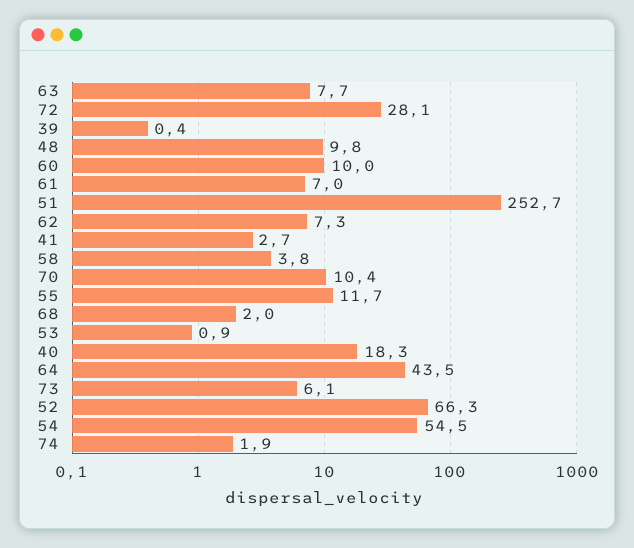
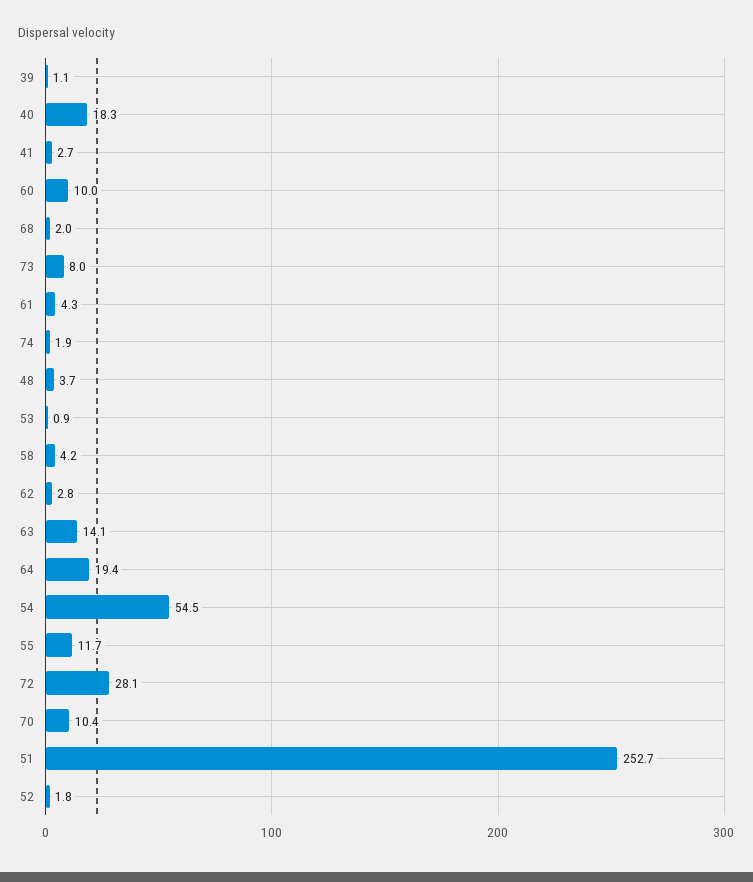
63: 7.7 -> 14.1
39: 0.4 -> 1.1
48: 9.8 -> 3.7
61: 7 -> 4.3
62: 7.3 -> 2.8
58: 3.8 -> 4.2
64: 43.5 -> 19.4
73: 6.1 -> 8
52: 66.3 -> 1.8

